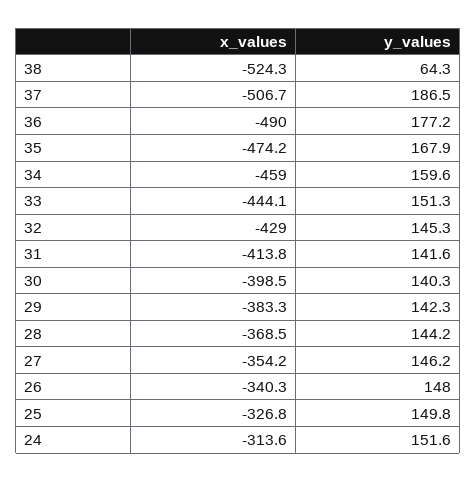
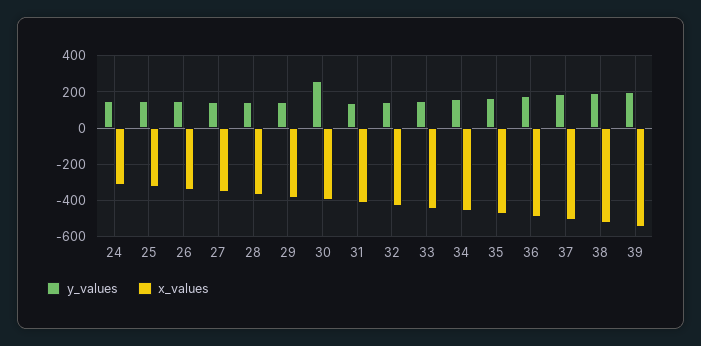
y_values, 38: 64.3 -> 200
y_values, 30: 140.3 -> 250
y_values, 39: none -> 200
x_values, 39: none -> -550

